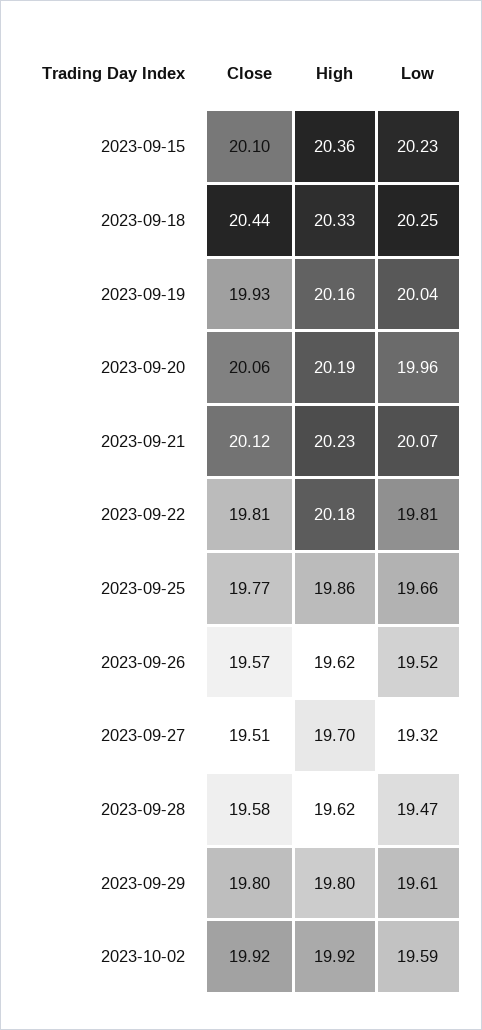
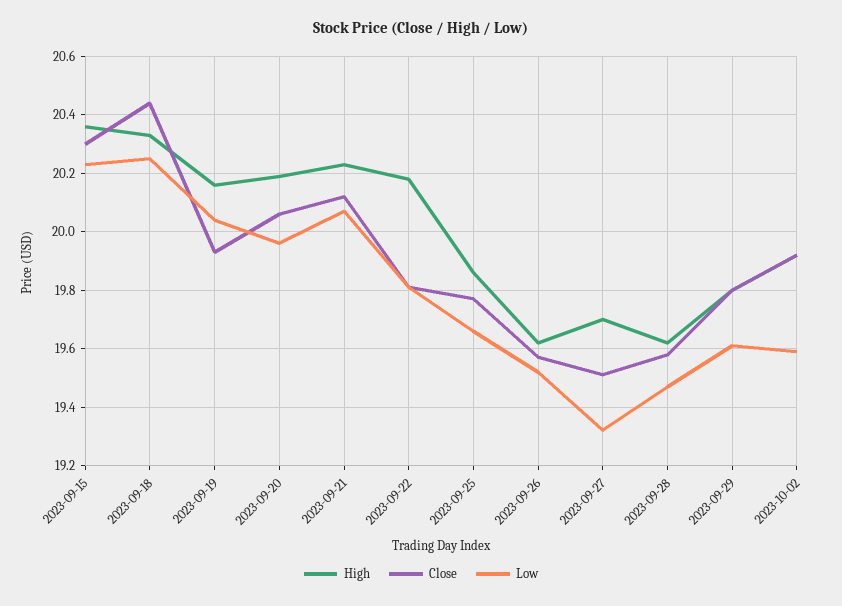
Close, 2023-09-15: 20.1 -> 20.3

